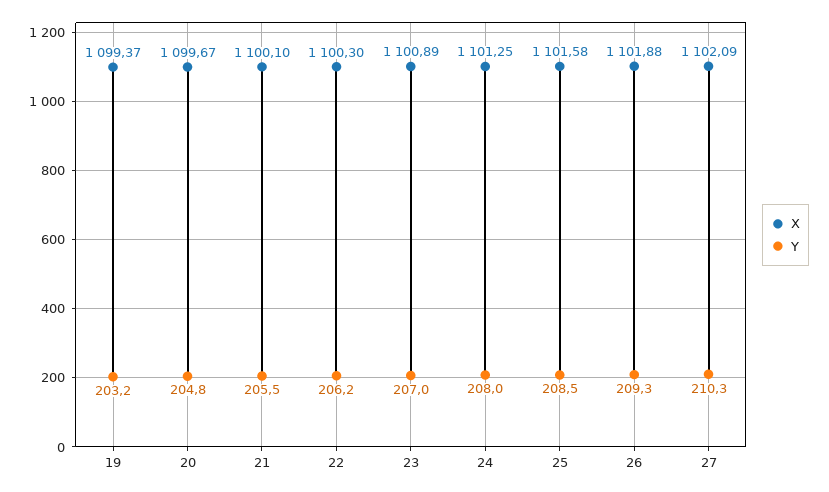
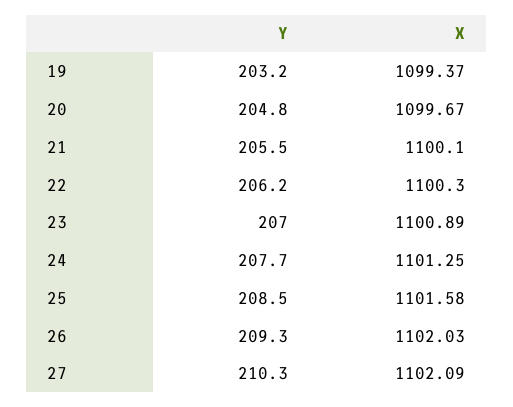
Y, 24: 208 -> 207.7
X, 26: 1101.88 -> 1102.03

